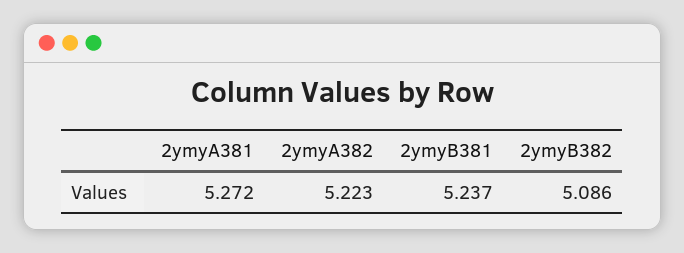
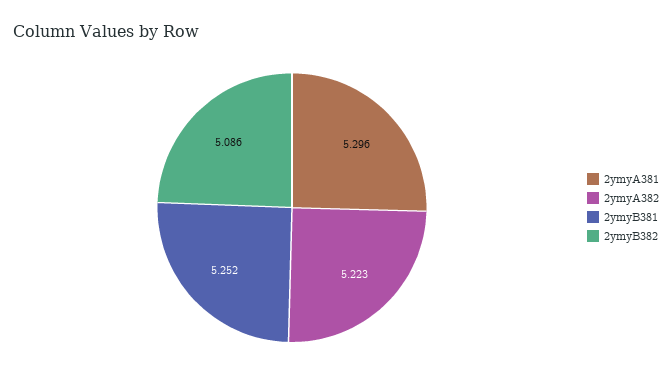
2ymyA381: 5.272 -> 5.296
2ymyB381: 5.237 -> 5.252

